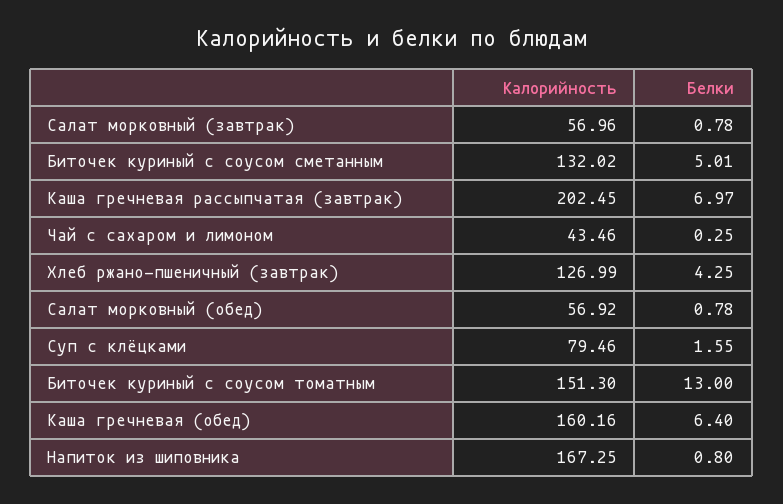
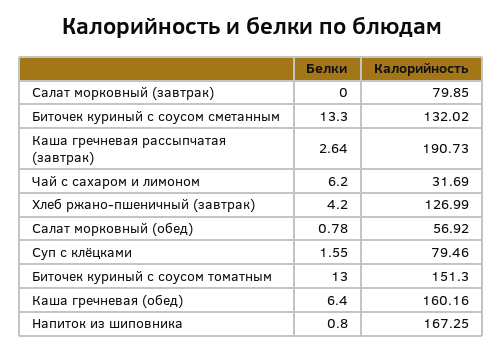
Калорийность, Салат морковный (завтрак): 56.96 -> 79.85
Белки, Салат морковный (завтрак): 0.78 -> 0
Белки, Биточек куриный с соусом сметанным: 5.01 -> 13.3
Калорийность, Каша гречневая рассыпчатая (завтрак): 202.45 -> 190.73
Белки, Каша гречневая рассыпчатая (завтрак): 6.97 -> 2.64
Калорийность, Чай с сахаром и лимоном: 43.46 -> 31.69
Белки, Чай с сахаром и лимоном: 0.25 -> 6.2
Белки, Хлеб ржано-пшеничный (завтрак): 4.25 -> 4.2

